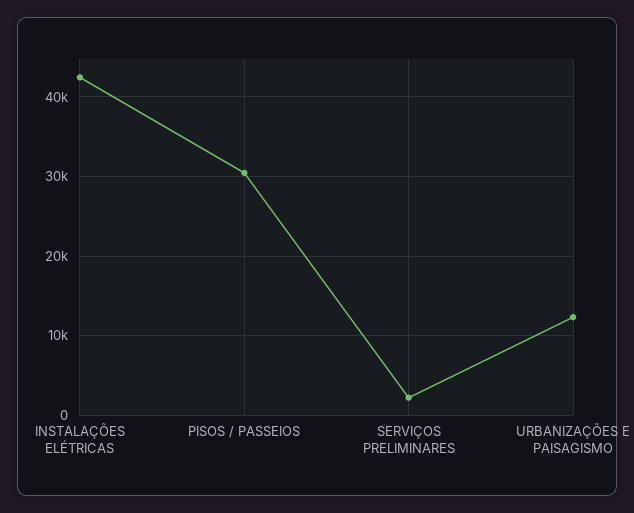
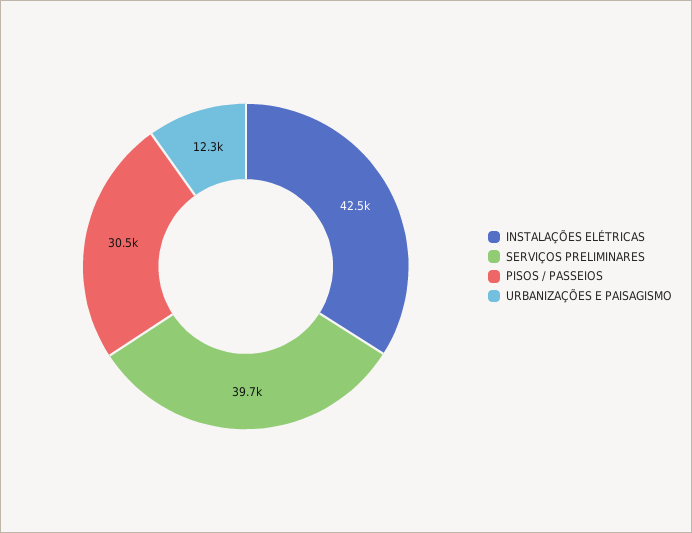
SERVIÇOS PRELIMINARES: 2000 -> 39700

